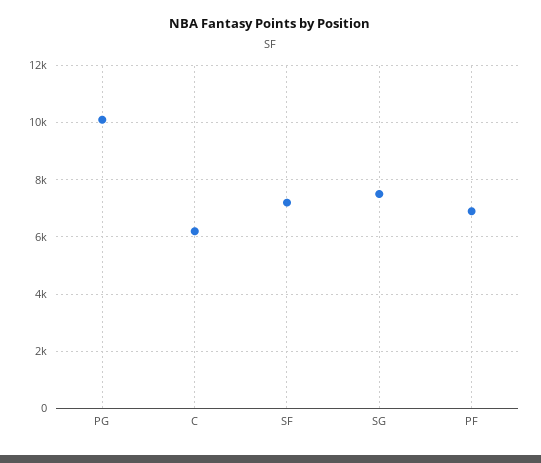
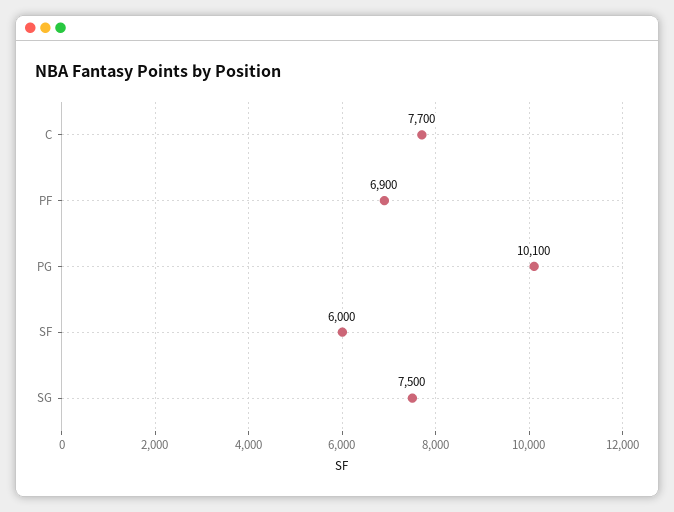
C: 6250 -> 7700
SF: 7250 -> 6000

